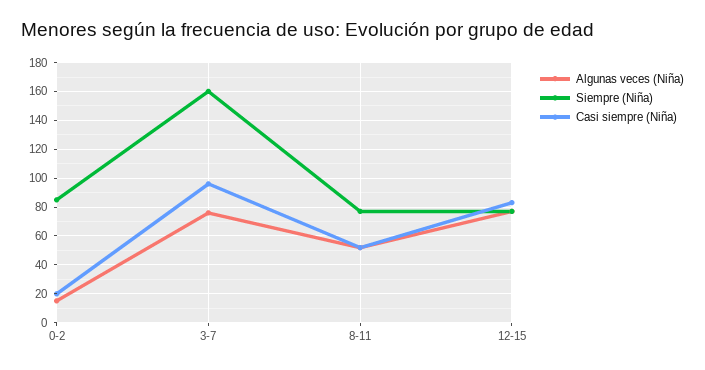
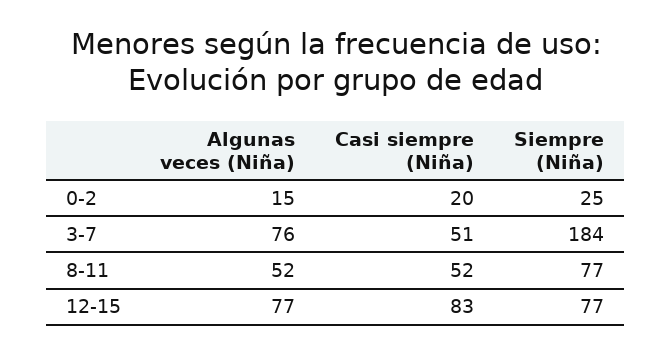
Siempre (Niña), 0-2: 85 -> 25
Siempre (Niña), 3-7: 160 -> 184
Casi siempre (Niña), 3-7: 95 -> 51

